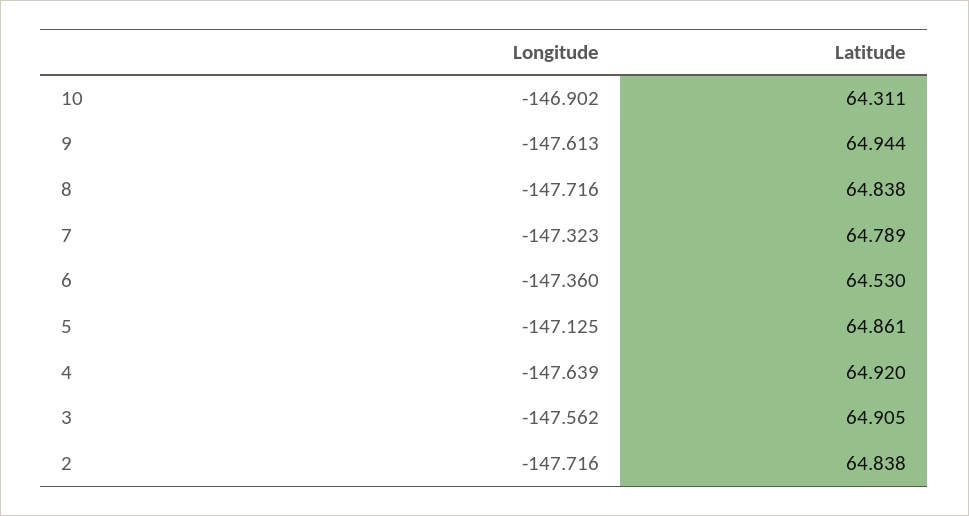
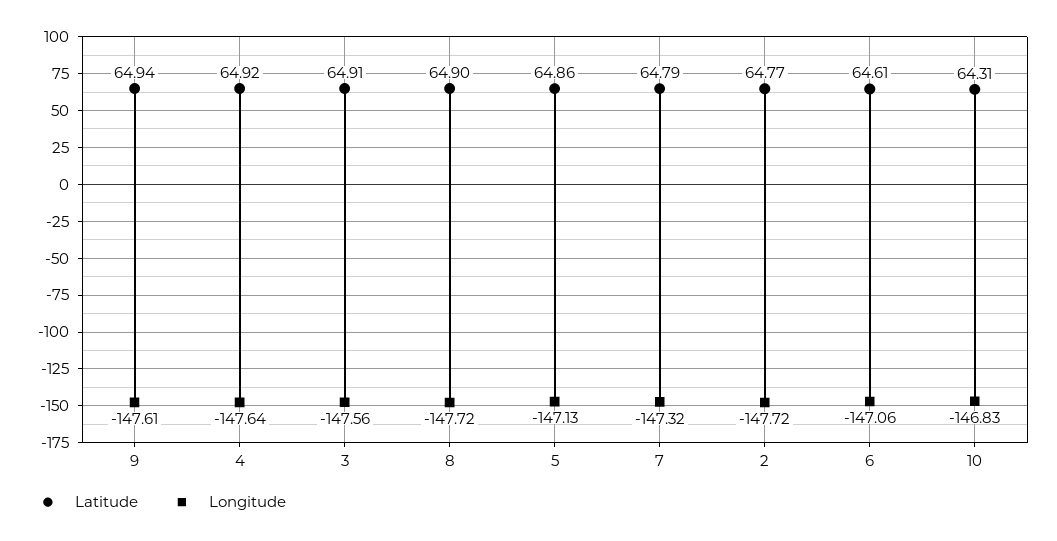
Longitude, 10: -146.902 -> -146.83
Latitude, 8: 64.838 -> 64.9
Longitude, 6: -147.36 -> -147.06
Latitude, 6: 64.53 -> 64.61
Latitude, 2: 64.838 -> 64.77

